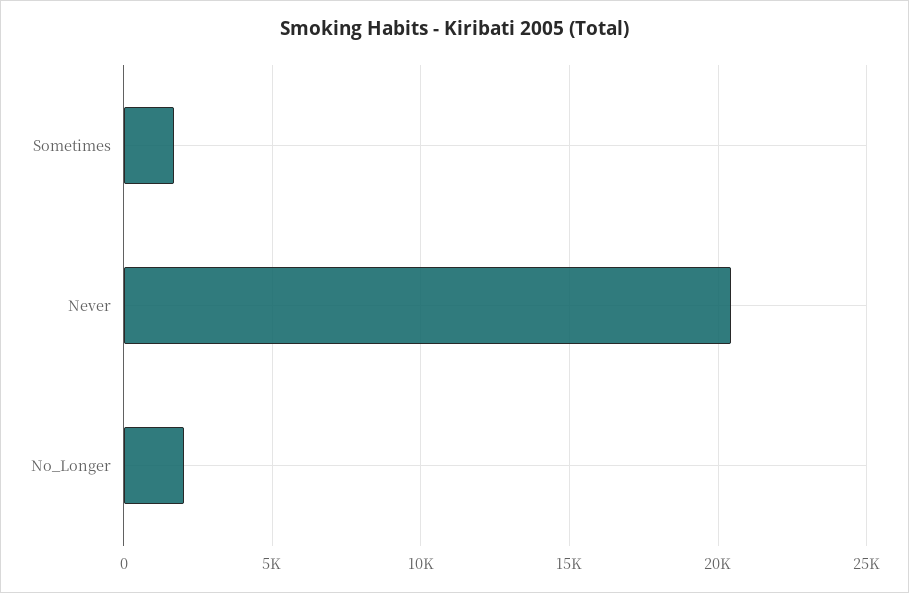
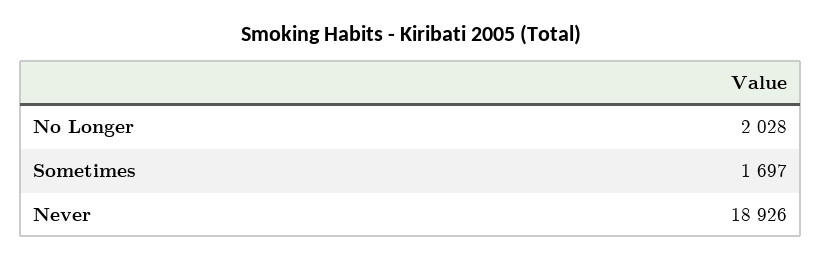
Never: 20500 -> 18926

